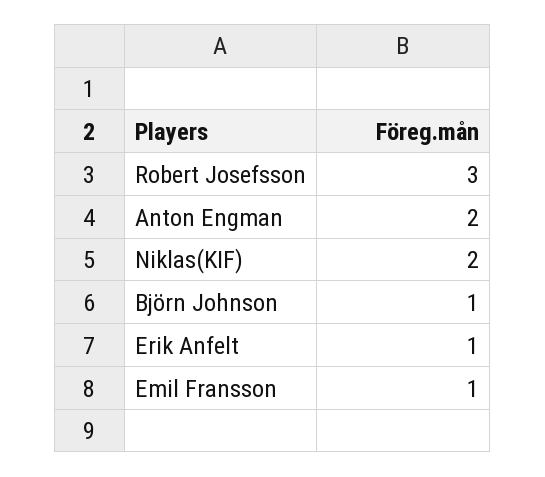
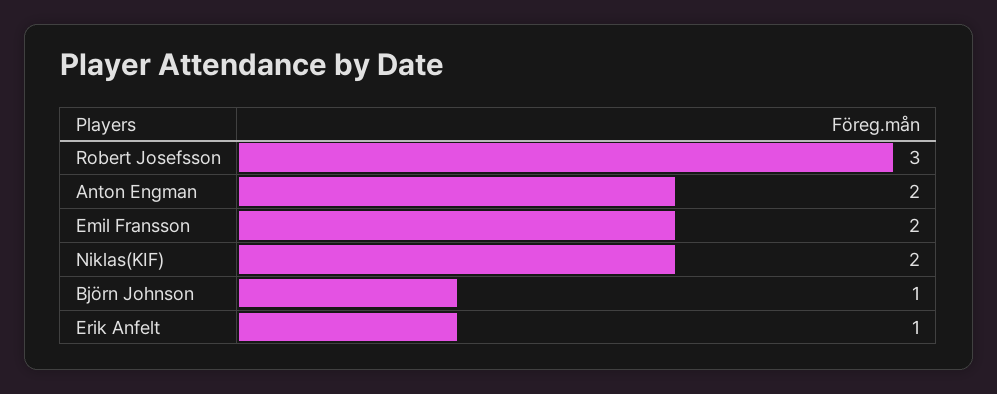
Emil Fransson: 1 -> 2

